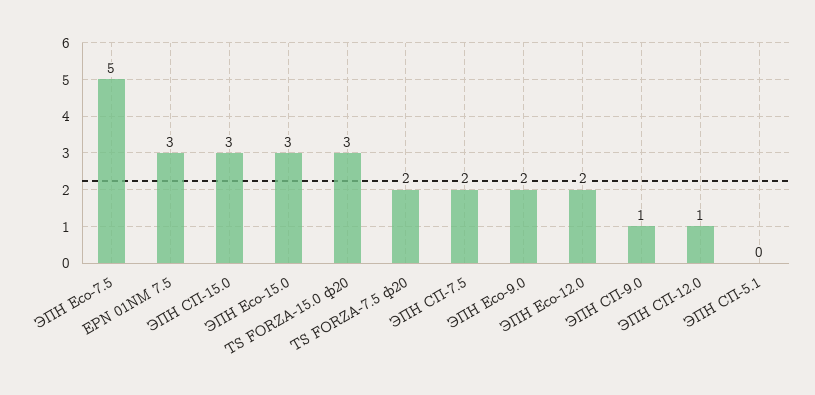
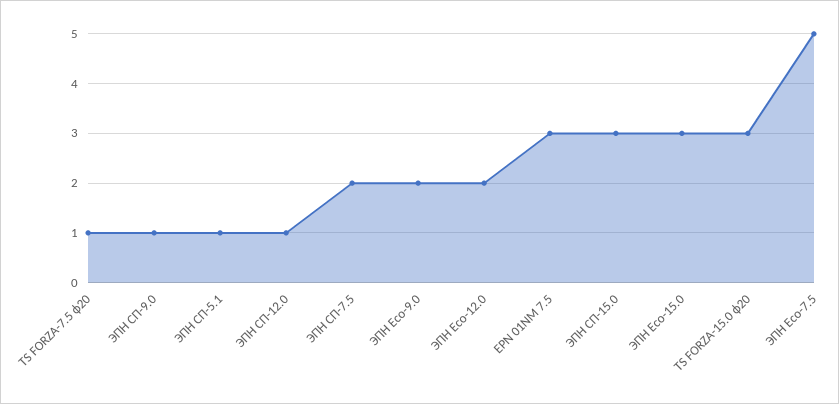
TS FORZA-7.5 ф20: 2 -> 1
ЭПН СП-5.1: 0 -> 1

